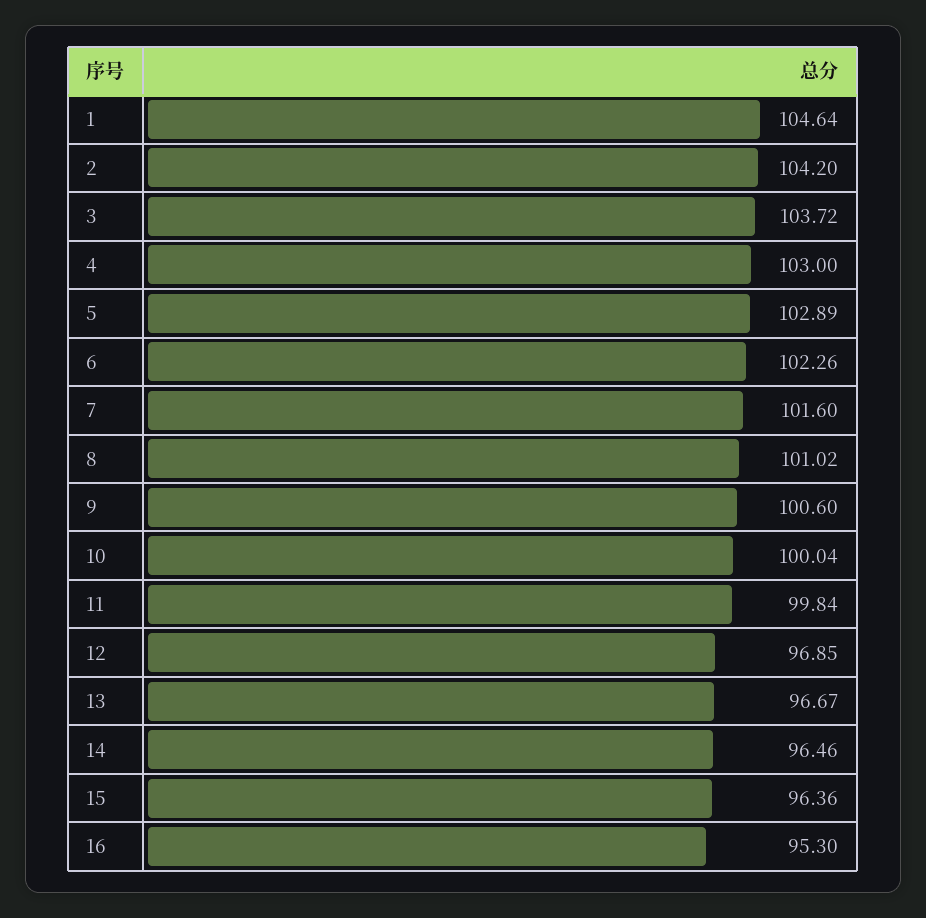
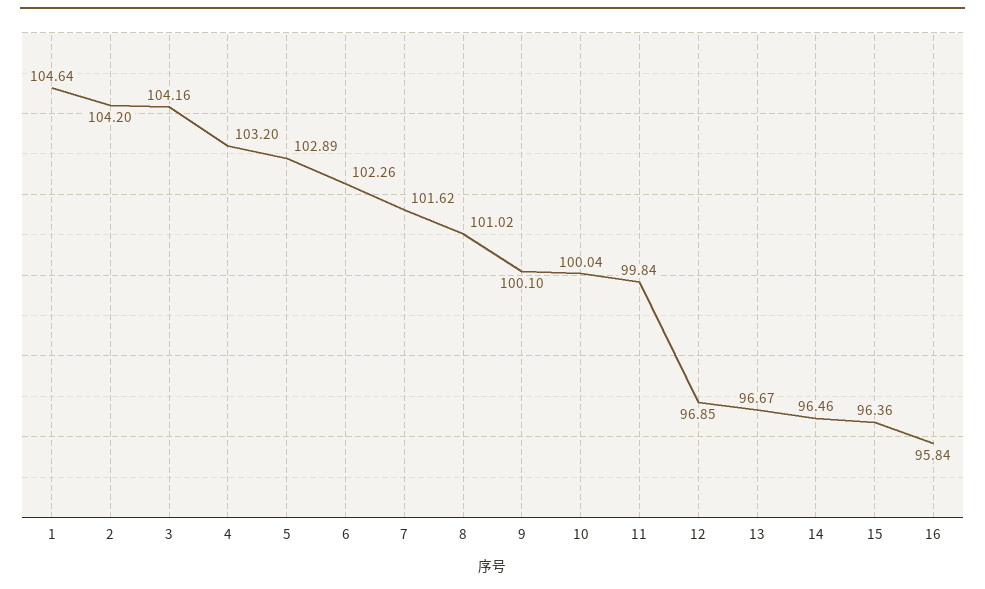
3: 103.72 -> 104.16
4: 103 -> 103.2
7: 101.6 -> 101.62
9: 100.6 -> 100.1
16: 95.3 -> 95.84

